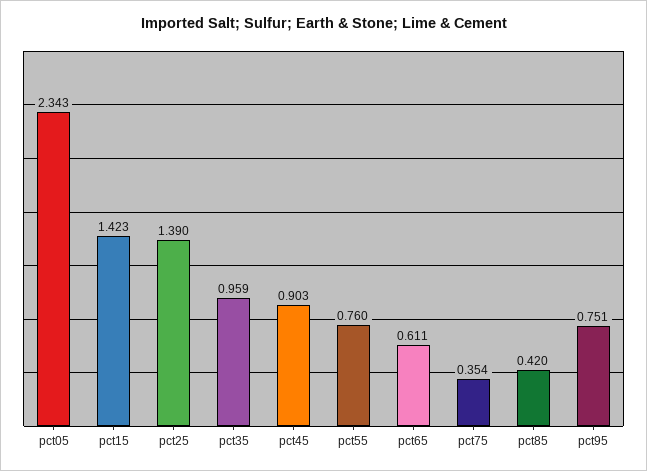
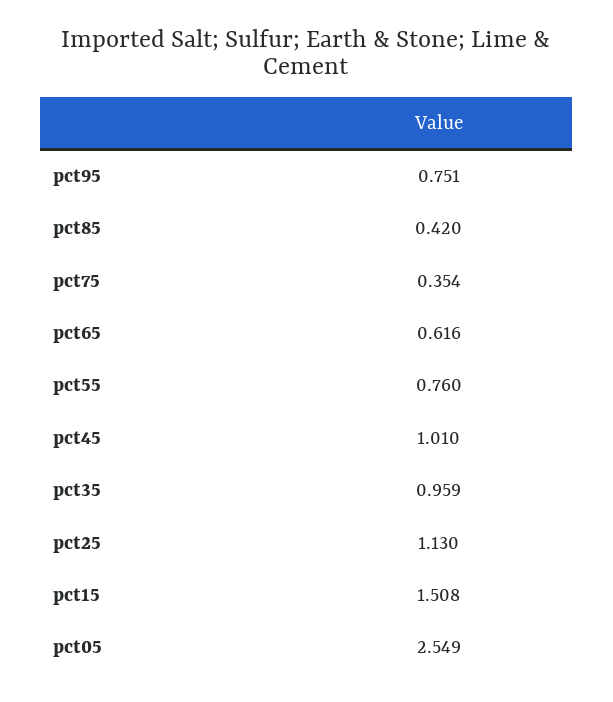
pct05: 2.343 -> 2.549
pct15: 1.423 -> 1.508
pct25: 1.39 -> 1.13
pct45: 0.903 -> 1.01
pct65: 0.611 -> 0.616

